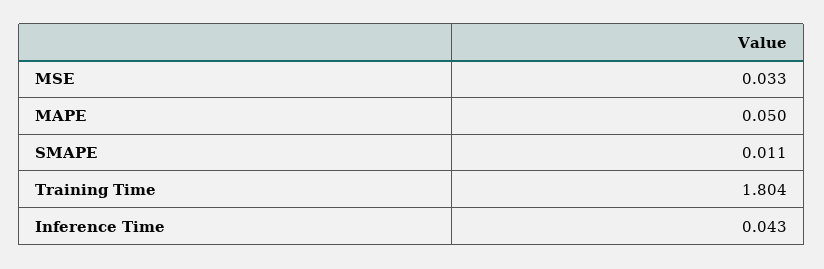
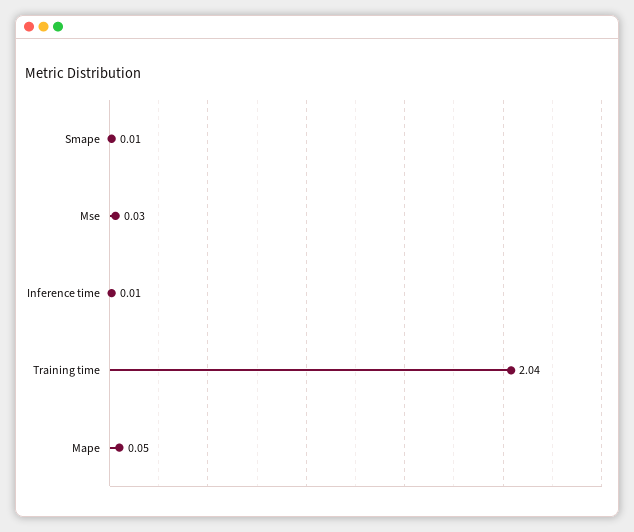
Training Time: 1.804 -> 2.04
Inference Time: 0.043 -> 0.01

